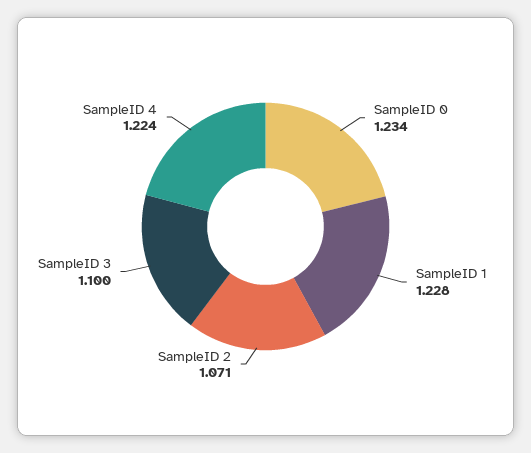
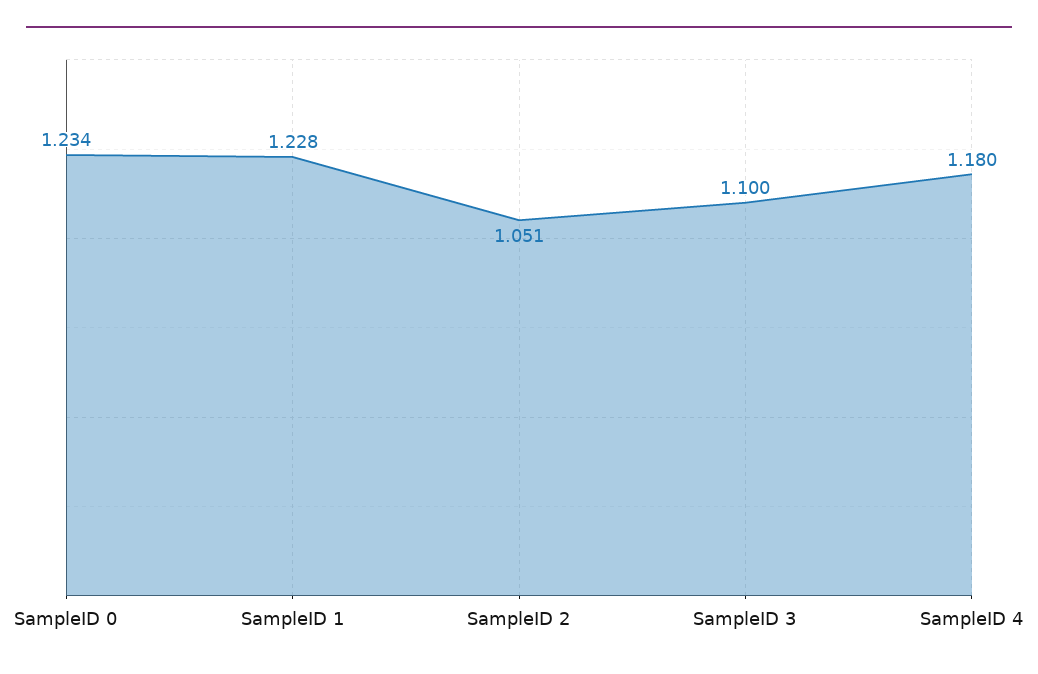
SampleID 2: 1.071 -> 1.051
SampleID 4: 1.224 -> 1.18

